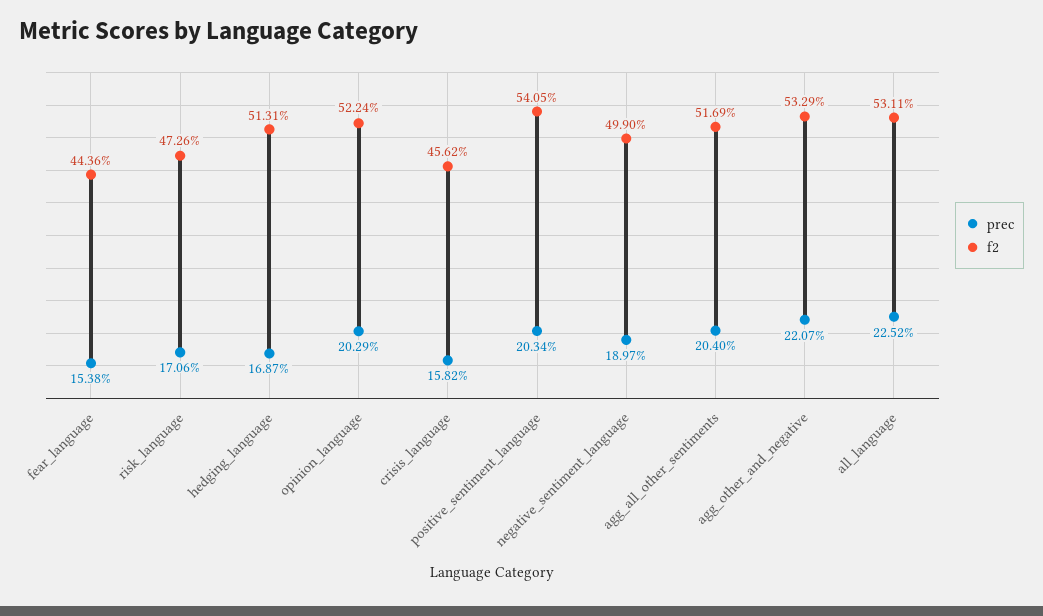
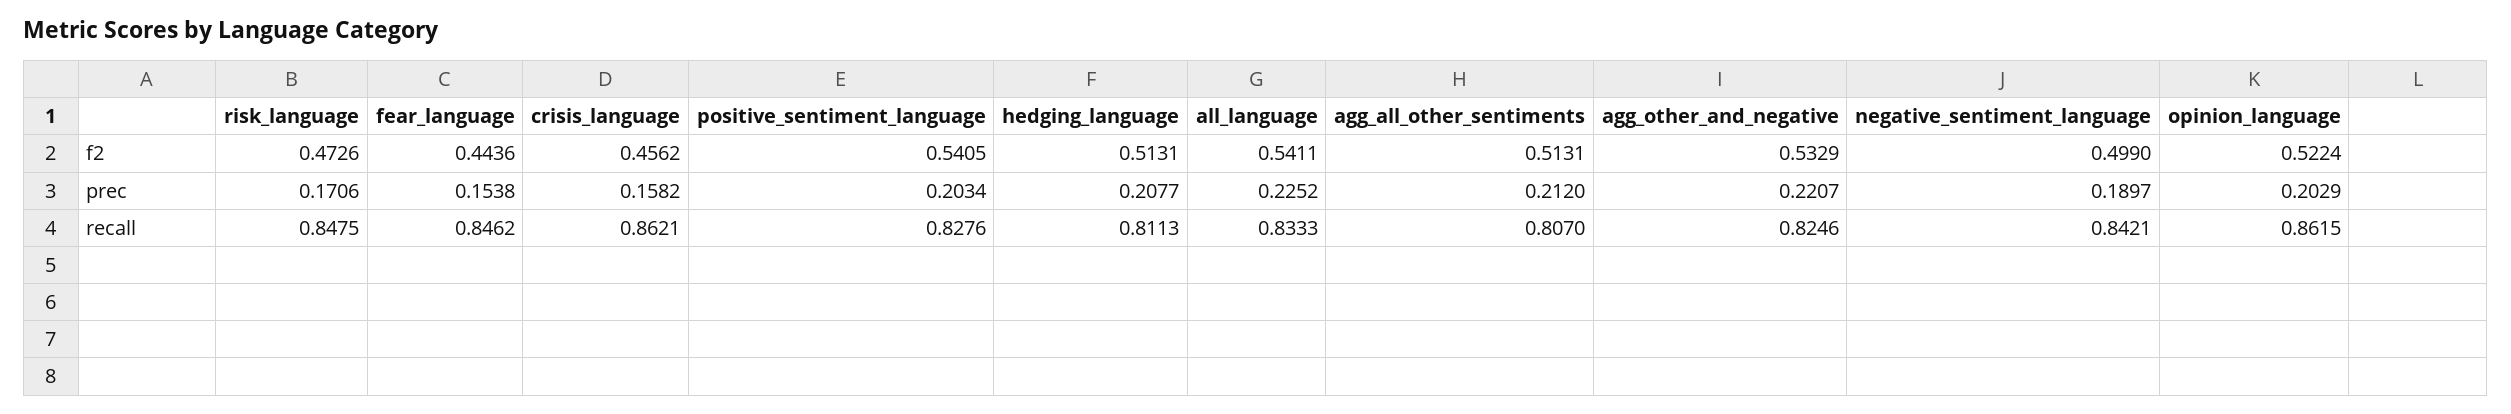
prec, hedging_language: 0.1687 -> 0.2077
prec, agg_all_other_sentiments: 0.204 -> 0.212
f2, agg_all_other_sentiments: 0.5169 -> 0.5131
f2, all_language: 0.5311 -> 0.5411
recall, risk_language: none -> 0.8475
recall, fear_language: none -> 0.8462
recall, crisis_language: none -> 0.8621
recall, positive_sentiment_language: none -> 0.8276
recall, hedging_language: none -> 0.8113
recall, all_language: none -> 0.8333
recall, agg_all_other_sentiments: none -> 0.807
recall, agg_other_and_negative: none -> 0.8246
recall, negative_sentiment_language: none -> 0.8421
recall, opinion_language: none -> 0.8615

